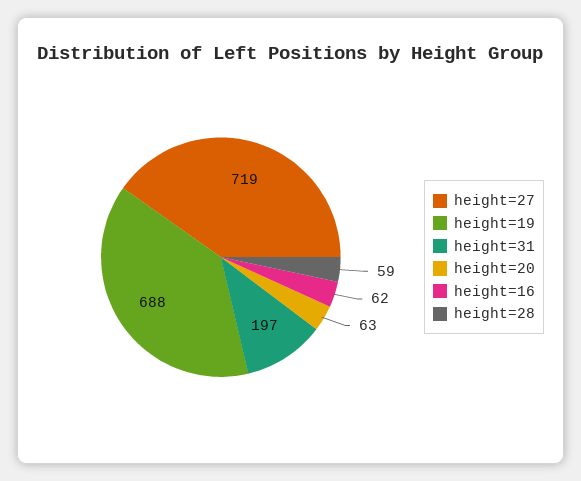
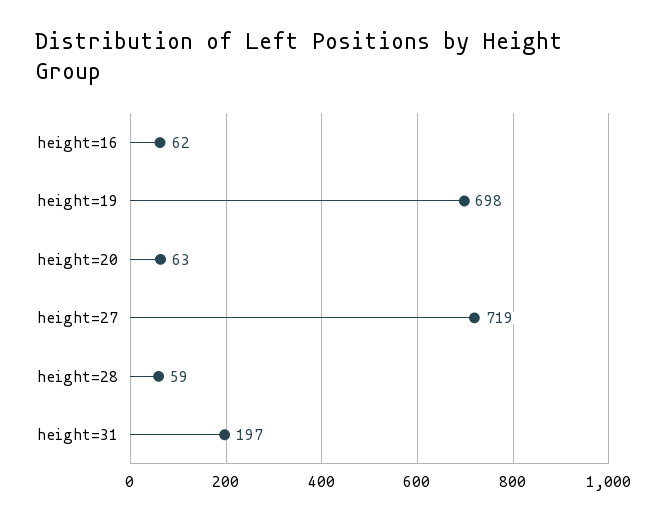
height=19: 688 -> 698

